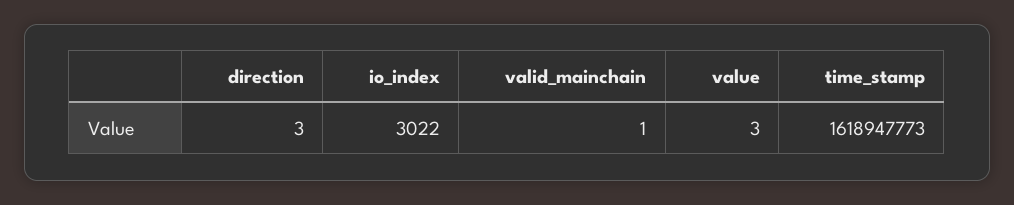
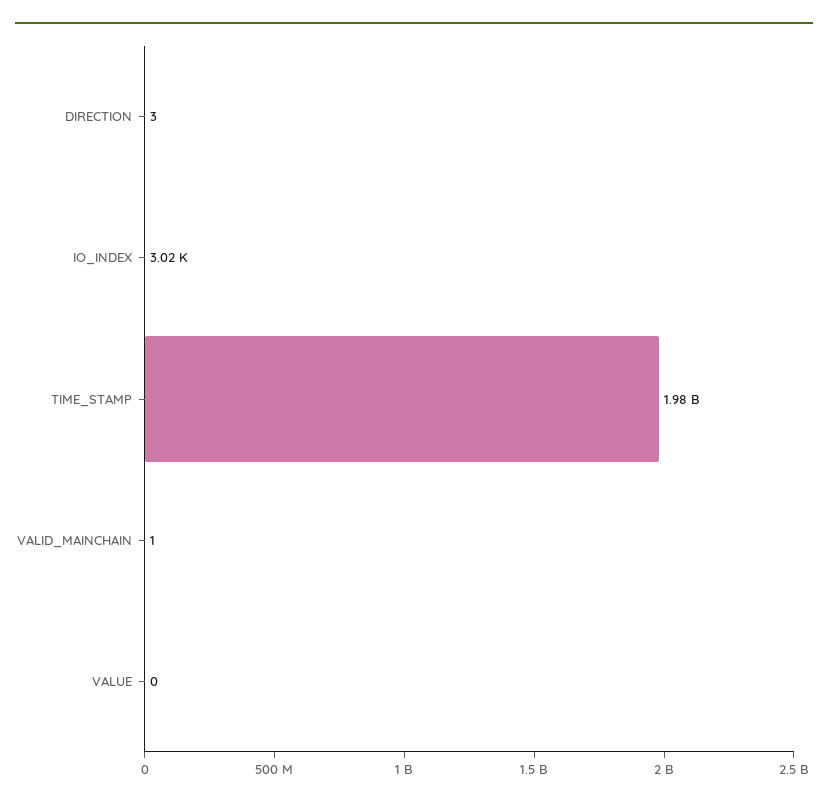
value: 3 -> 0
time_stamp: 1618947773 -> 1980000000

